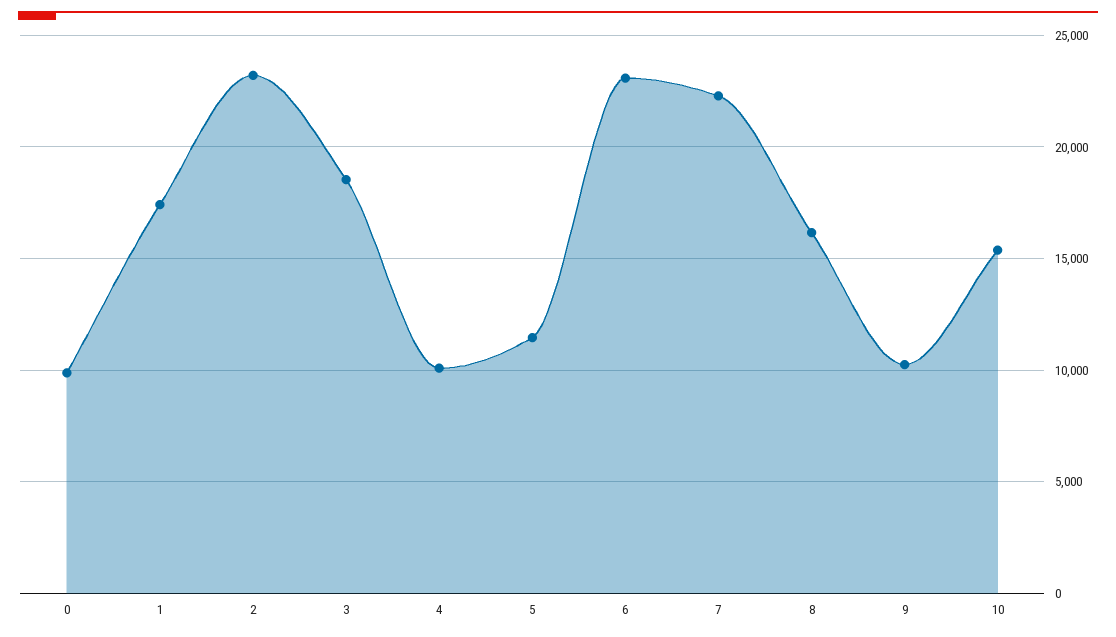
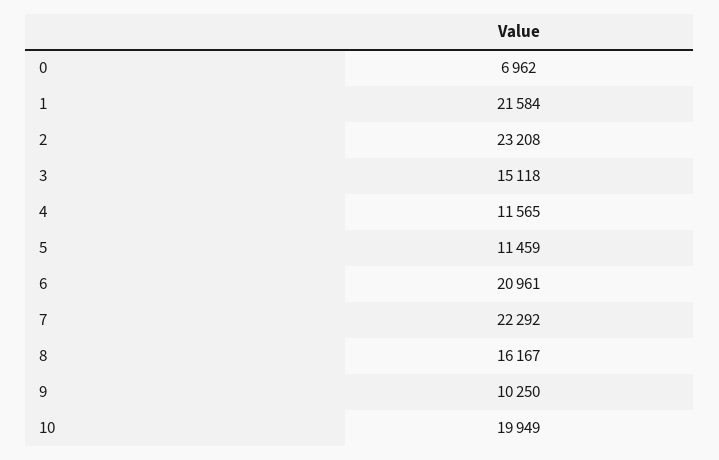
0: 10000 -> 6962
1: 17500 -> 21584
3: 18500 -> 15118
4: 10000 -> 11565
6: 23000 -> 20961
10: 15500 -> 19949

